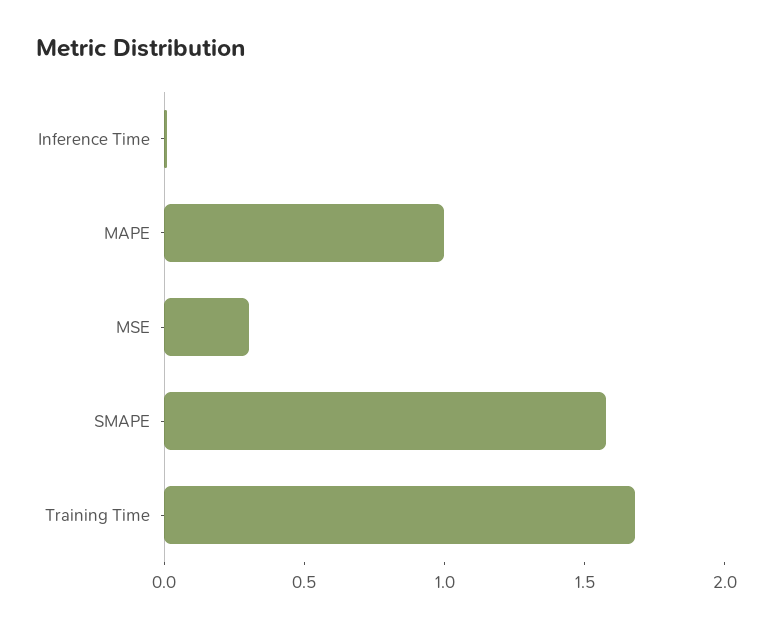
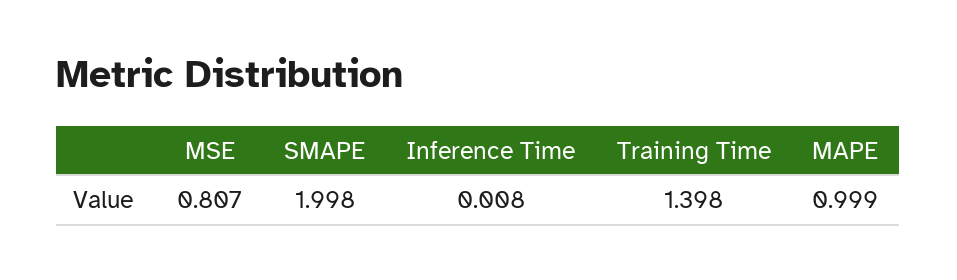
MSE: 0.3 -> 0.807
SMAPE: 1.6 -> 1.998
Training Time: 1.7 -> 1.398

